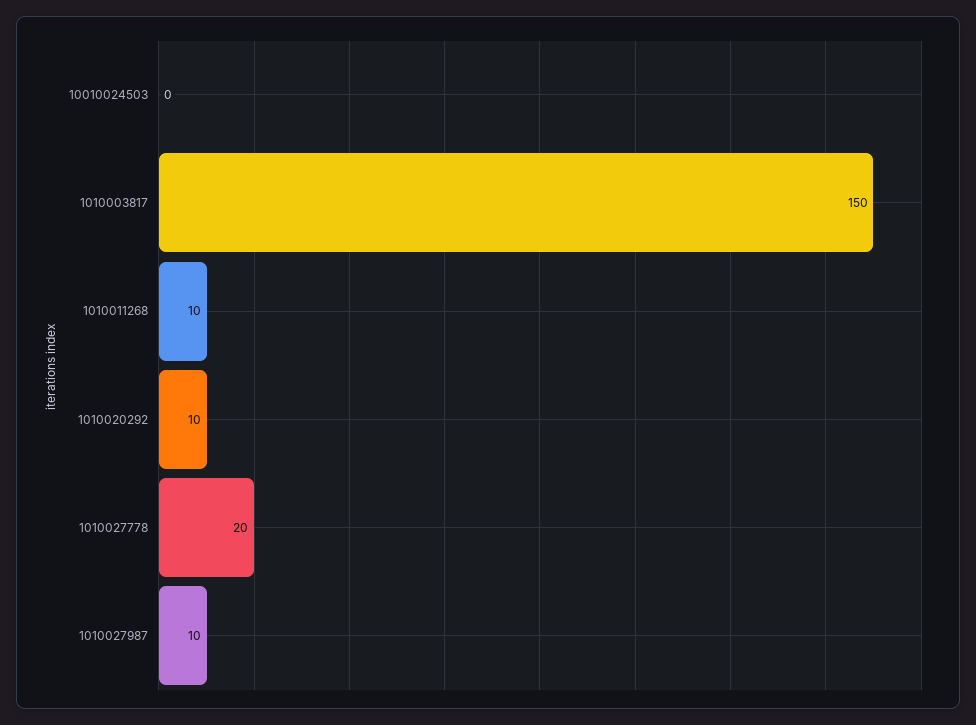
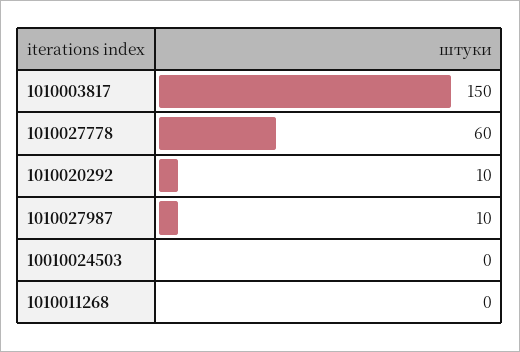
1010011268: 10 -> 0
1010027778: 20 -> 60

